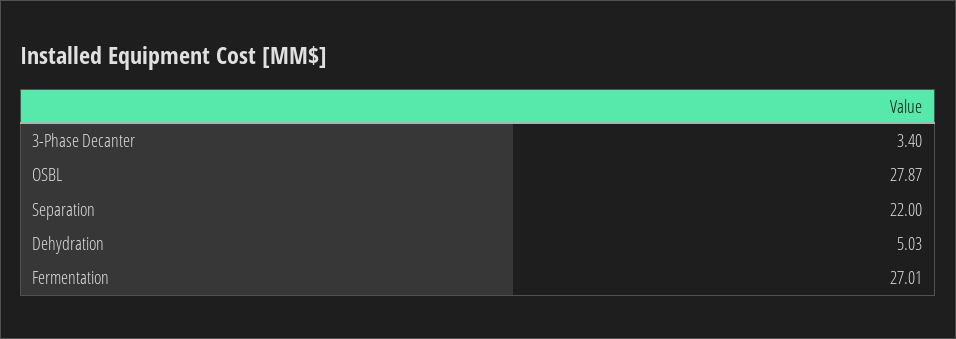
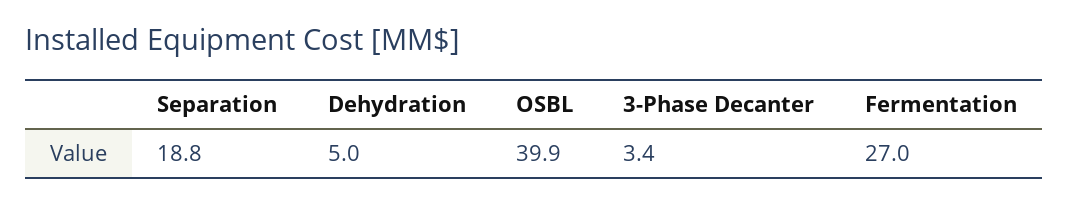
OSBL: 27.87 -> 39.9
Separation: 22 -> 18.8

